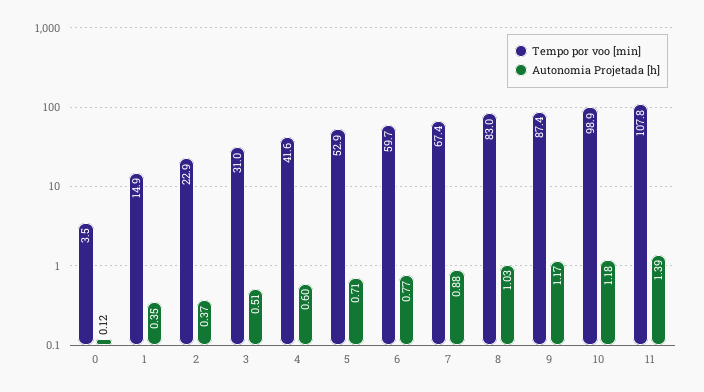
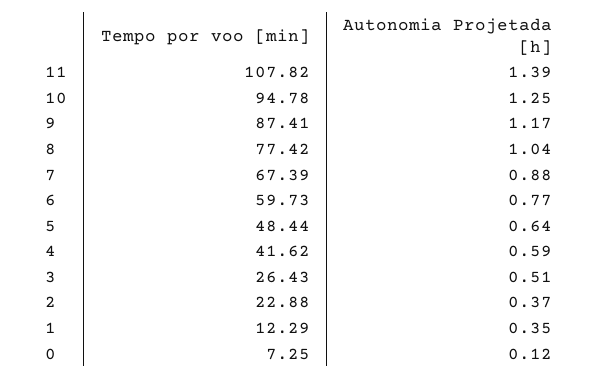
Tempo por voo [min], 0: 3.5 -> 7.25
Tempo por voo [min], 1: 14.9 -> 12.29
Tempo por voo [min], 3: 31 -> 26.43
Autonomia Projetada [h], 4: 0.6 -> 0.59
Tempo por voo [min], 5: 52.9 -> 48.44
Autonomia Projetada [h], 5: 0.71 -> 0.64
Tempo por voo [min], 8: 83 -> 77.42
Autonomia Projetada [h], 8: 1.03 -> 1.04
Tempo por voo [min], 10: 98.9 -> 94.78
Autonomia Projetada [h], 10: 1.18 -> 1.25

